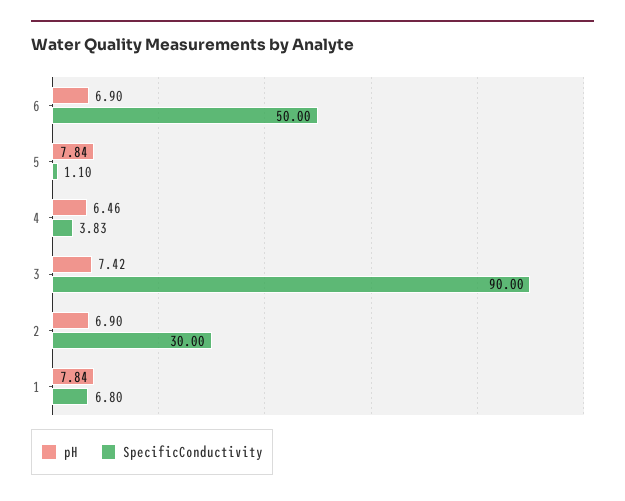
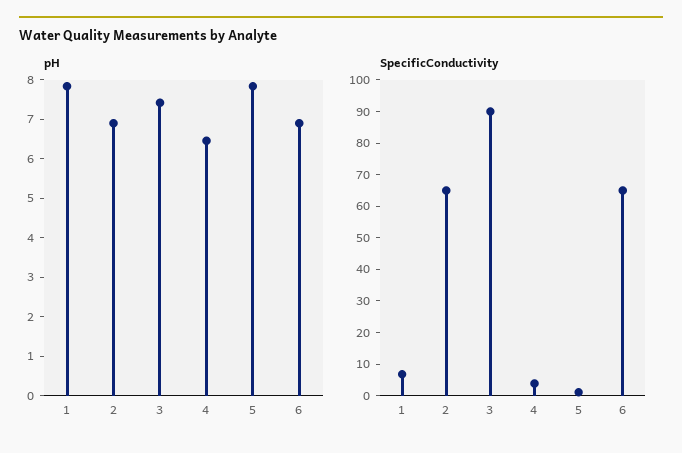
SpecificConductivity, 6: 50 -> 65
SpecificConductivity, 2: 30 -> 65

